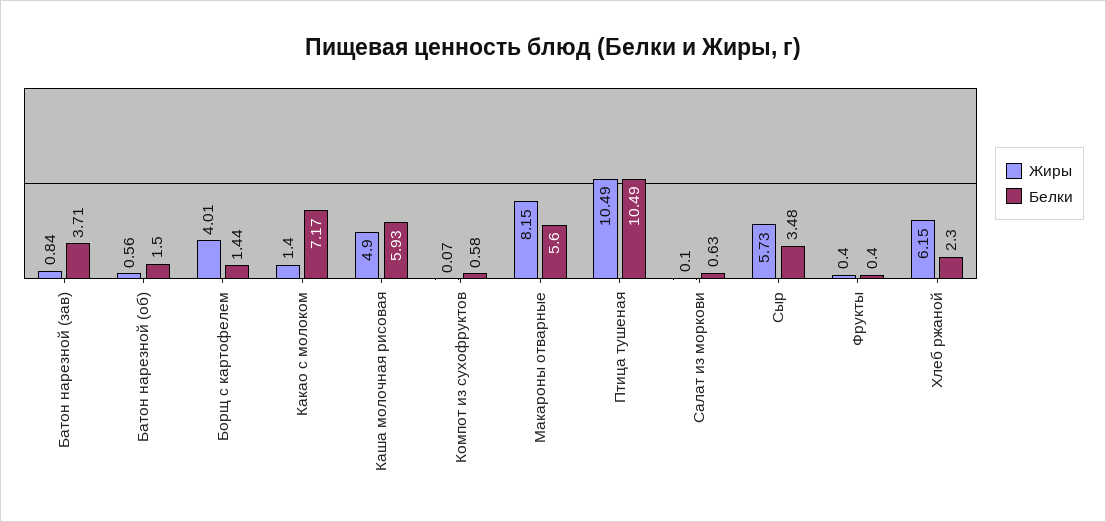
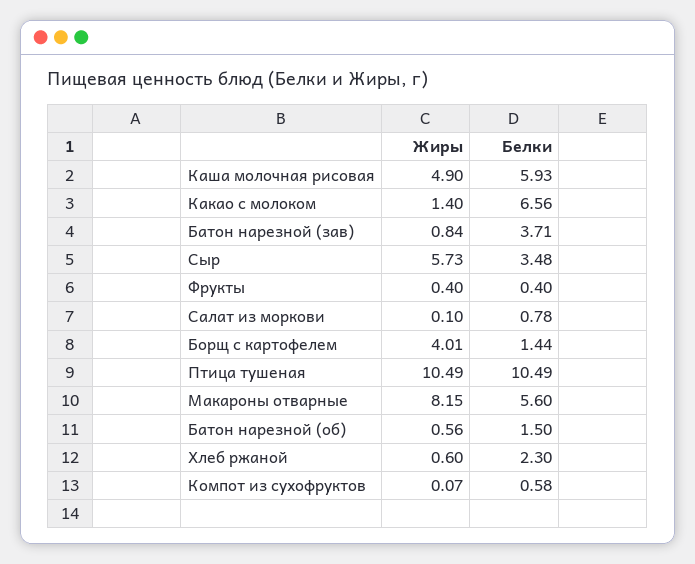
Белки, Какао с молоком: 7.17 -> 6.56
Белки, Салат из моркови: 0.63 -> 0.78
Жиры, Хлеб ржаной: 6.15 -> 0.6

